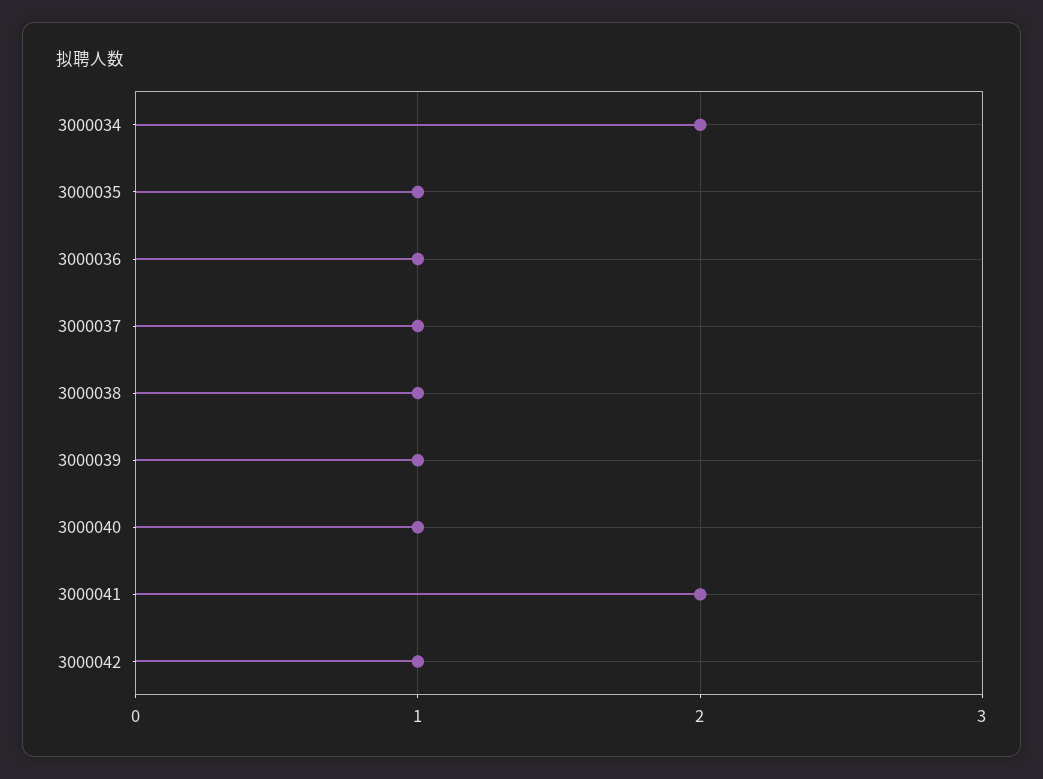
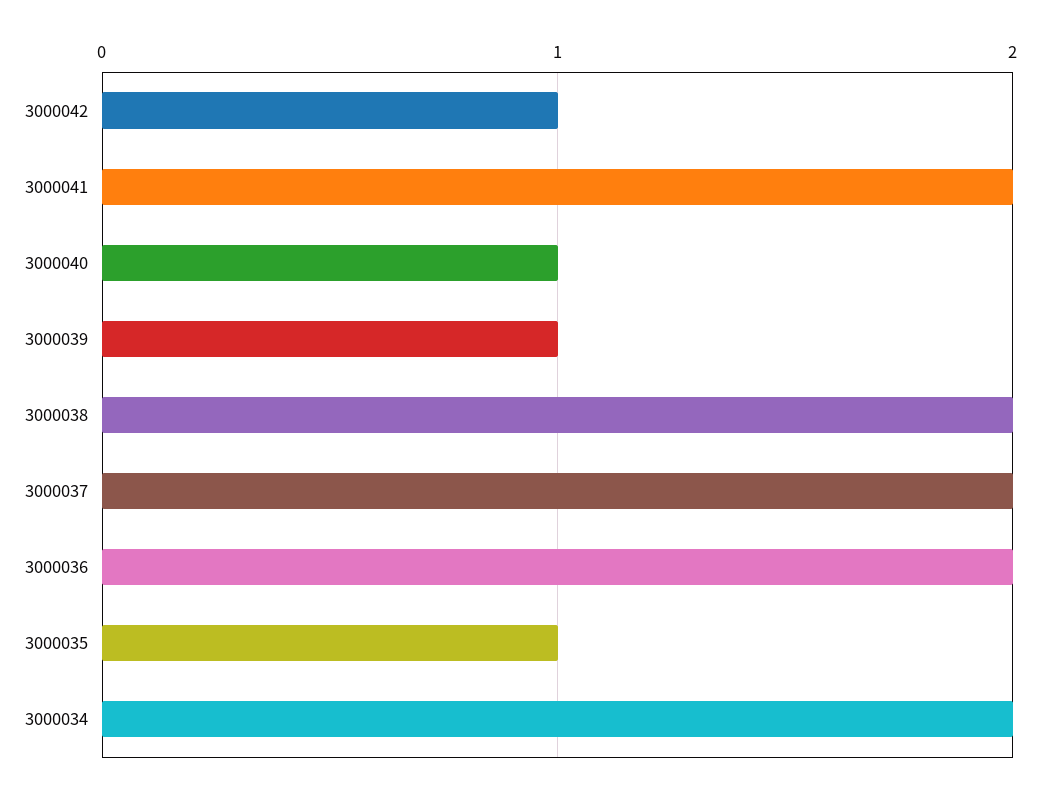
3000036: 1 -> 2
3000037: 1 -> 2
3000038: 1 -> 2

